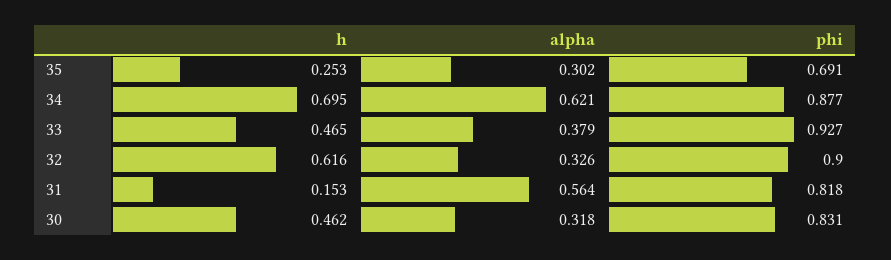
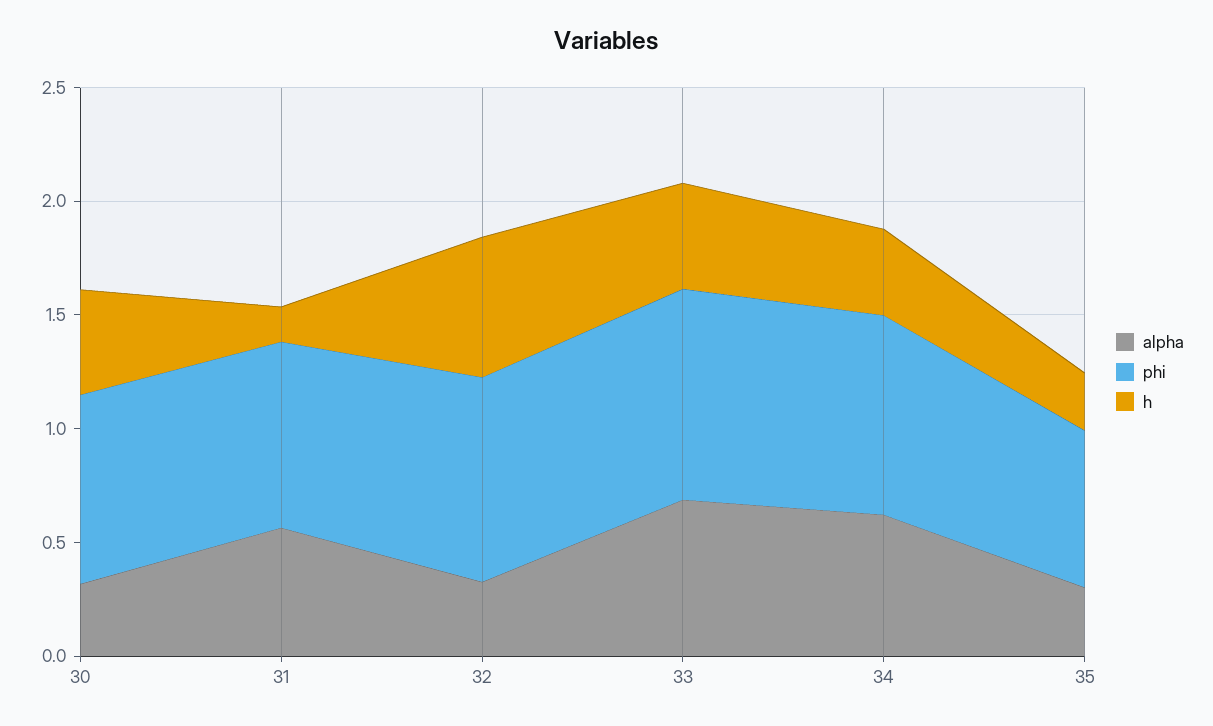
h, 34: 0.695 -> 0.4
alpha, 33: 0.379 -> 0.7

